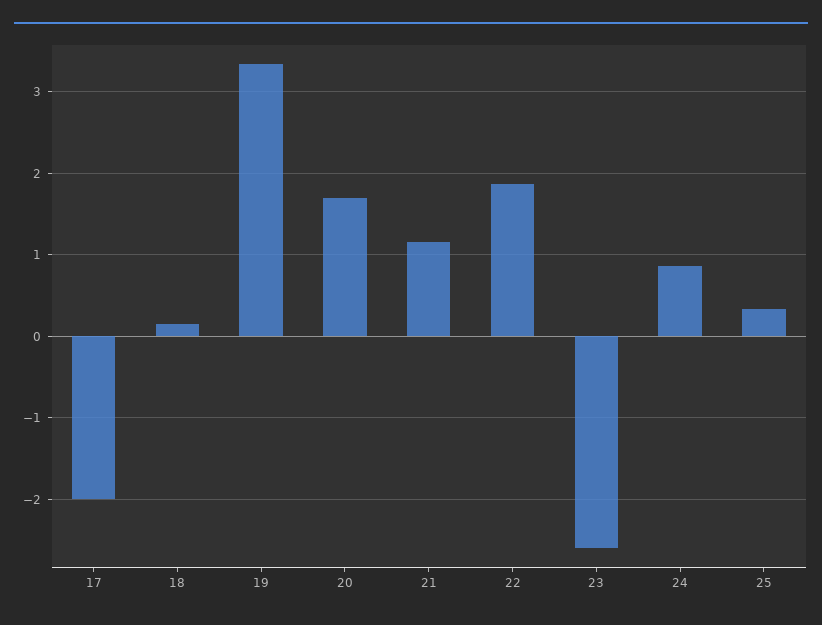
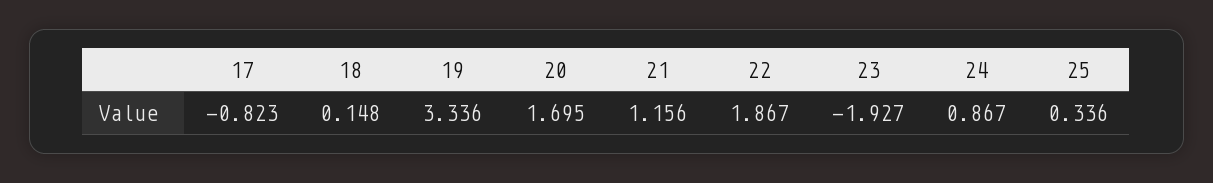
17: -2 -> -0.823
23: -2.6 -> -1.927

